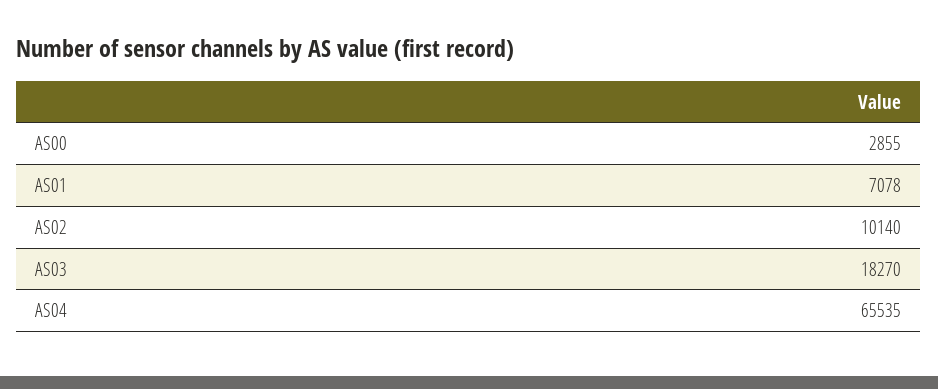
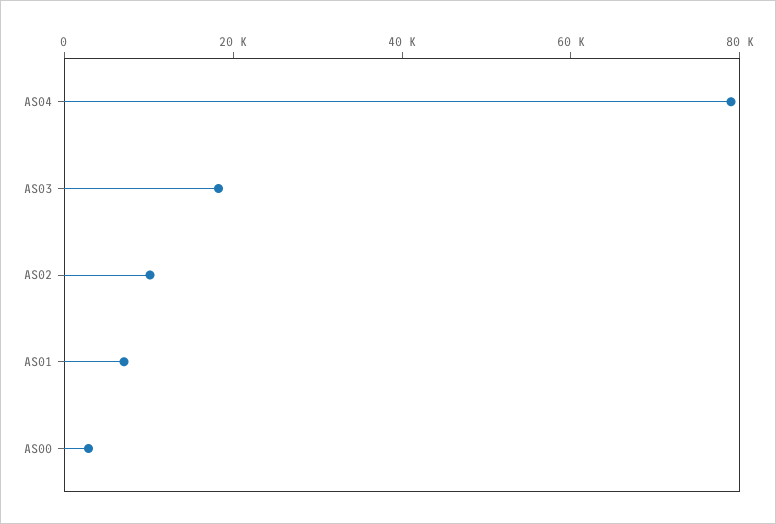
AS04: 65535 -> 80000

